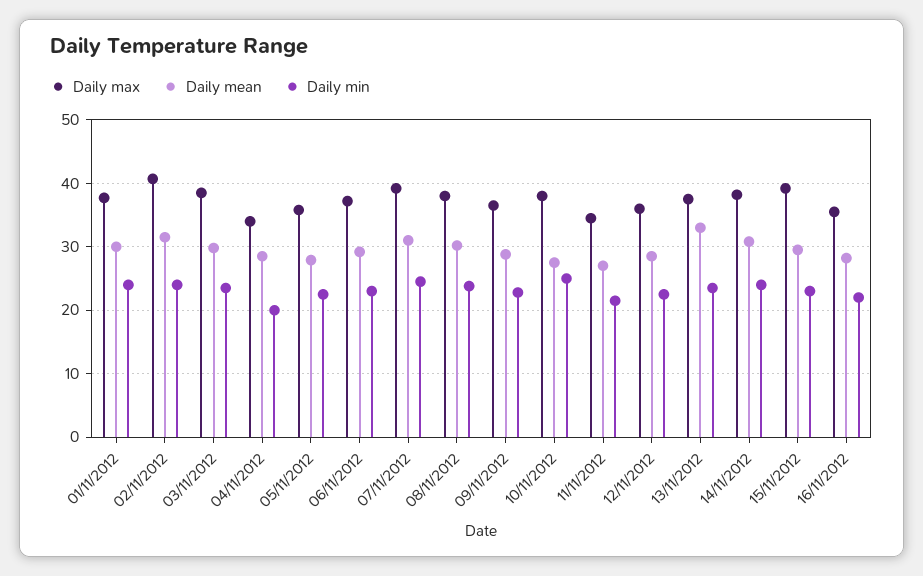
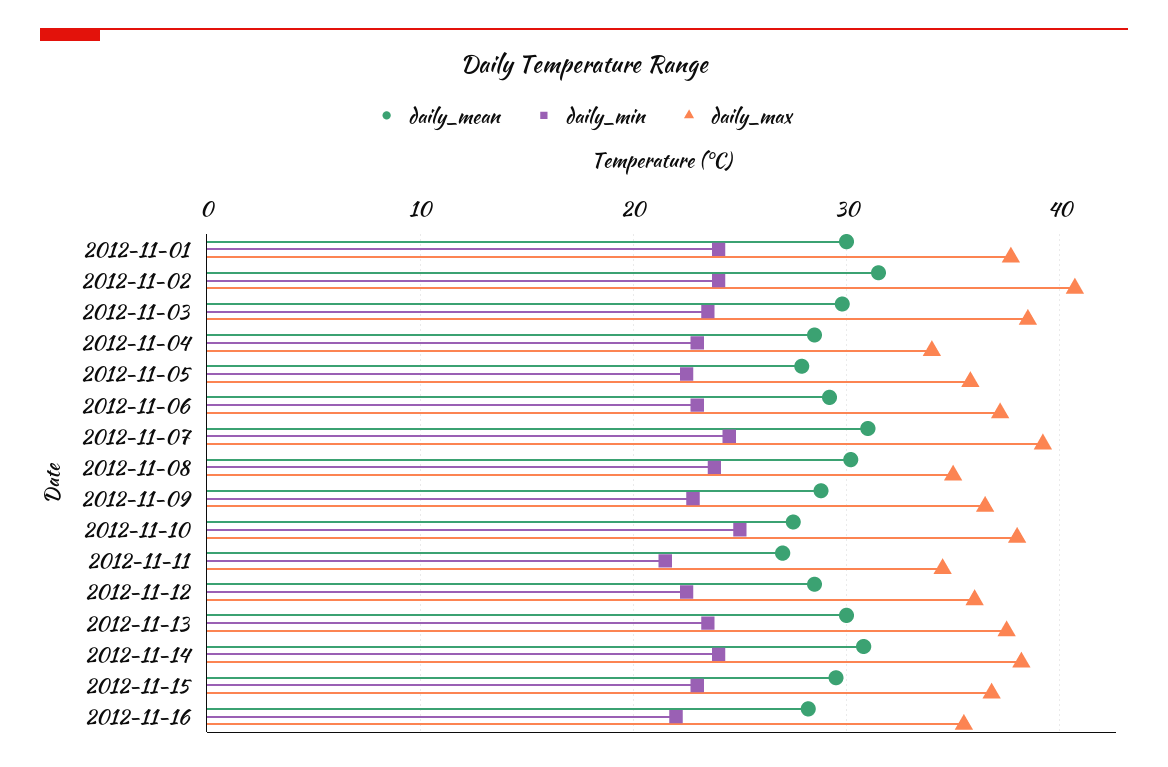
Daily min, 04/11/2012: 20 -> 23
Daily max, 08/11/2012: 38 -> 35
Daily mean, 13/11/2012: 33 -> 30
Daily max, 15/11/2012: 39 -> 37

